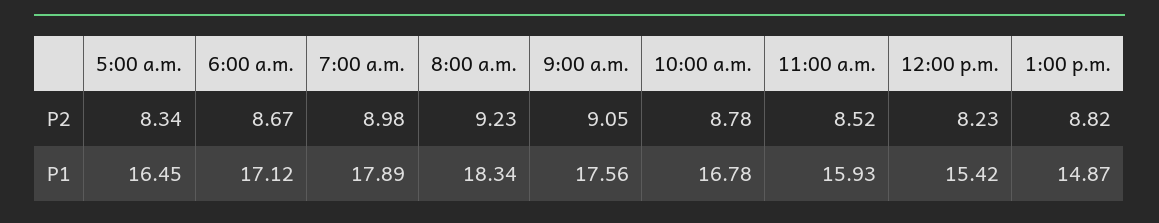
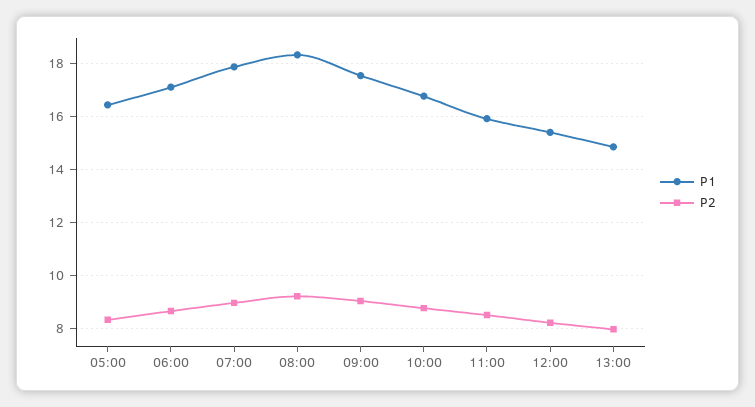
P2, 1:00 p.m.: 8.82 -> 8

